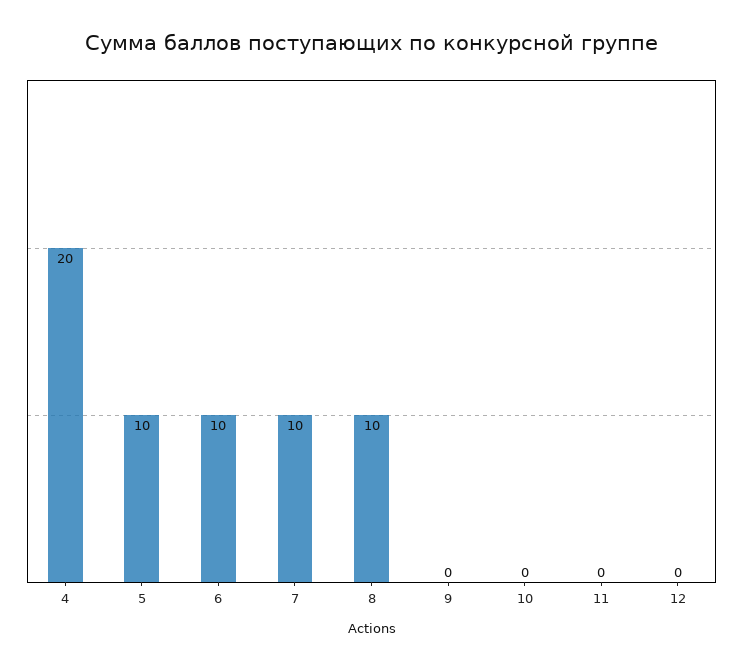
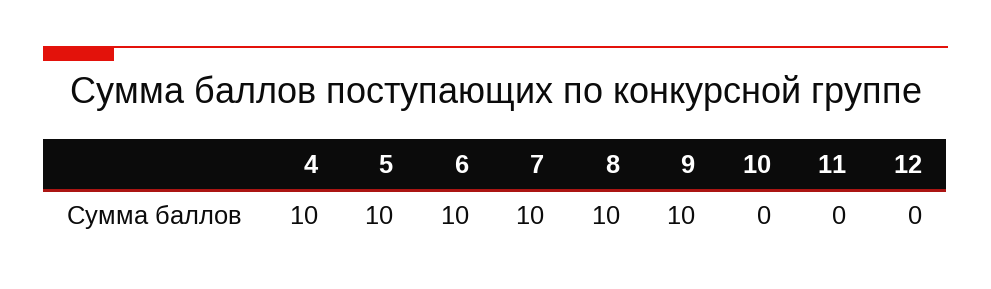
4: 20 -> 10
9: 0 -> 10

